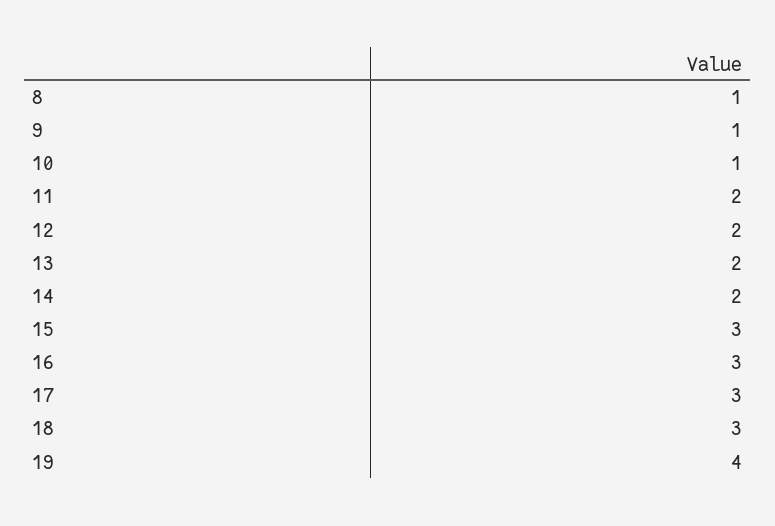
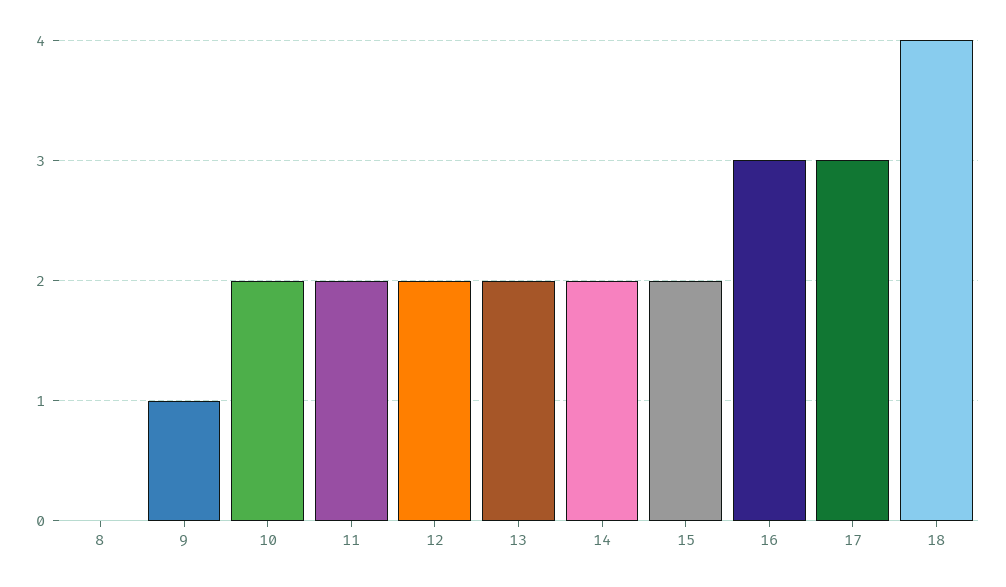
8: 1 -> 0
10: 1 -> 2
15: 3 -> 2
18: 3 -> 4
19: 4 -> none

